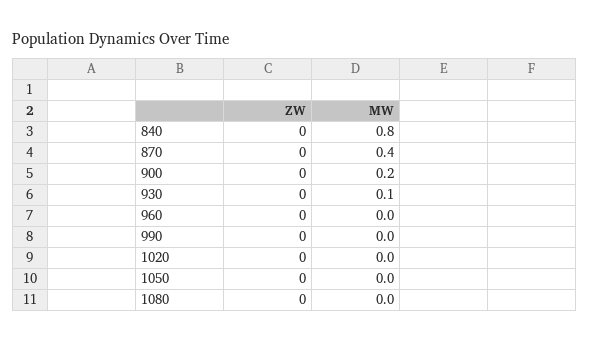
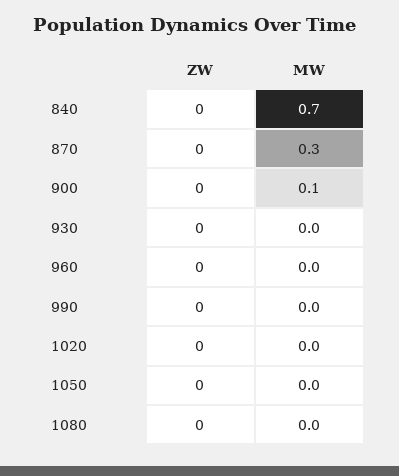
MW, 840: 0.8 -> 0.7
MW, 870: 0.4 -> 0.3
MW, 900: 0.2 -> 0.1
MW, 930: 0.1 -> 0

